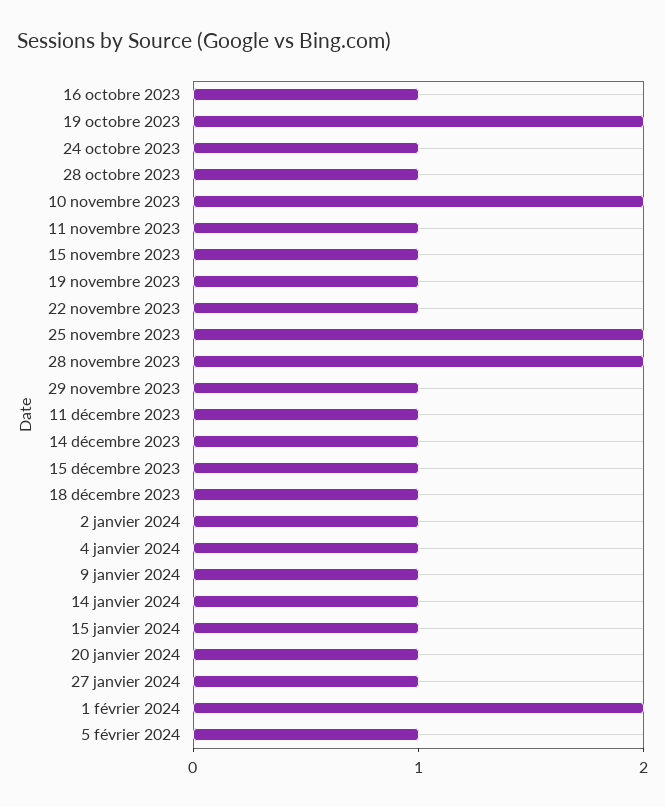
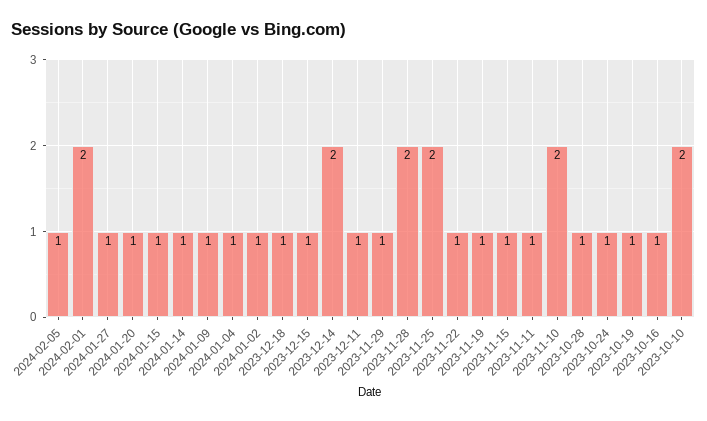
19 octobre 2023: 2 -> 1
14 décembre 2023: 1 -> 2
2023-10-10: none -> 2

